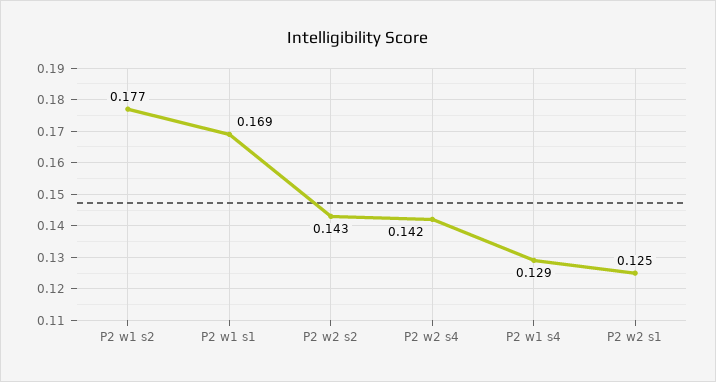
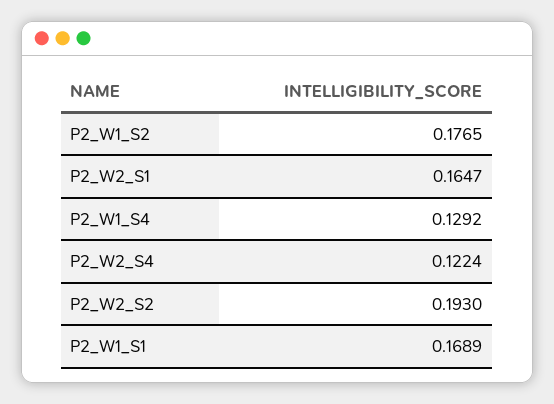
P2 w2 s2: 0.143 -> 0.193
P2 w2 s4: 0.142 -> 0.1224
P2 w2 s1: 0.125 -> 0.1647

